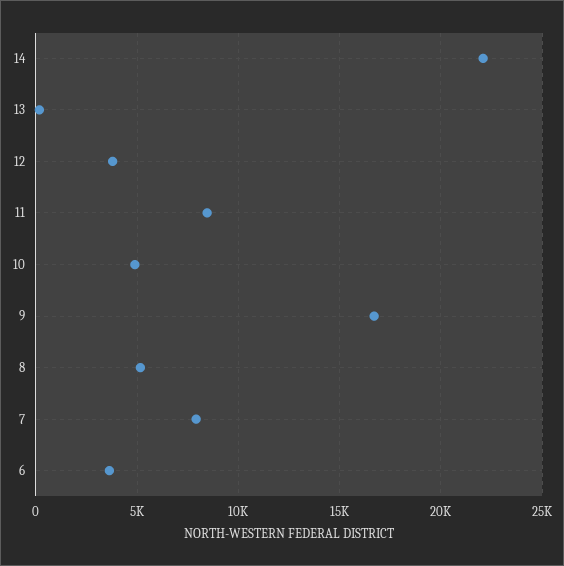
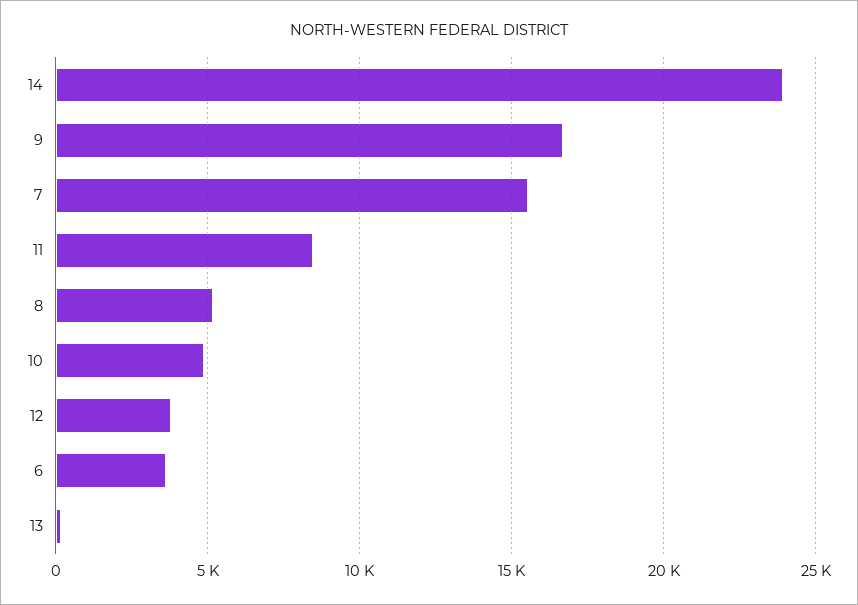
14: 22000 -> 24000
7: 8000 -> 15500

